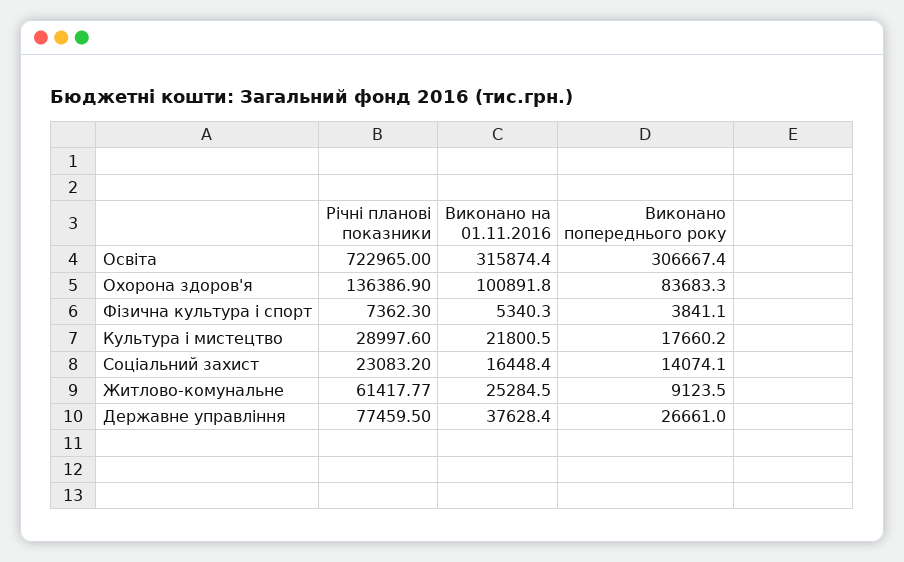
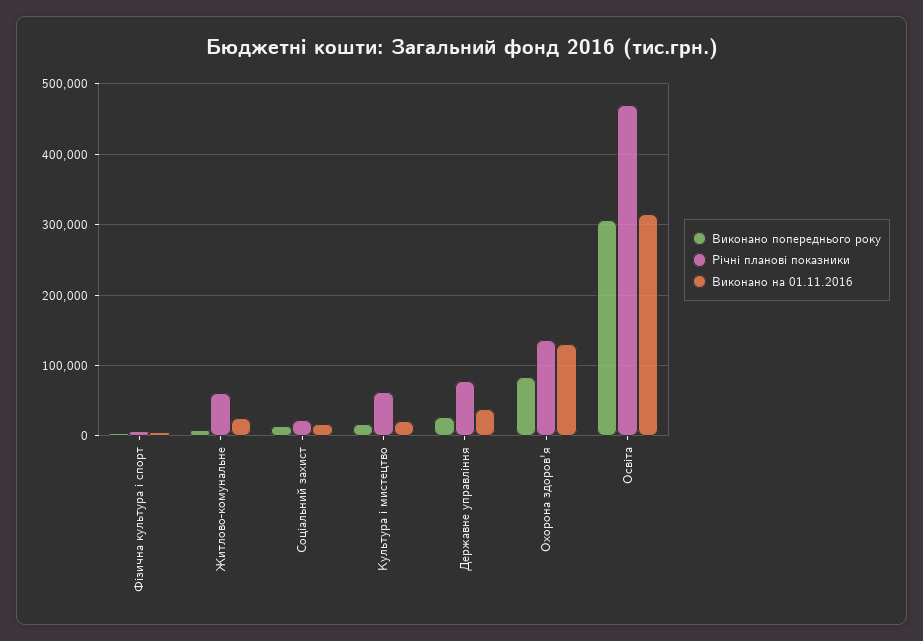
Річні планові показники, Освіта: 722965 -> 470000
Виконано на 01.11.2016, Охорона здоров'я: 100891.8 -> 130000
Річні планові показники, Культура і мистецтво: 28997.6 -> 60000

